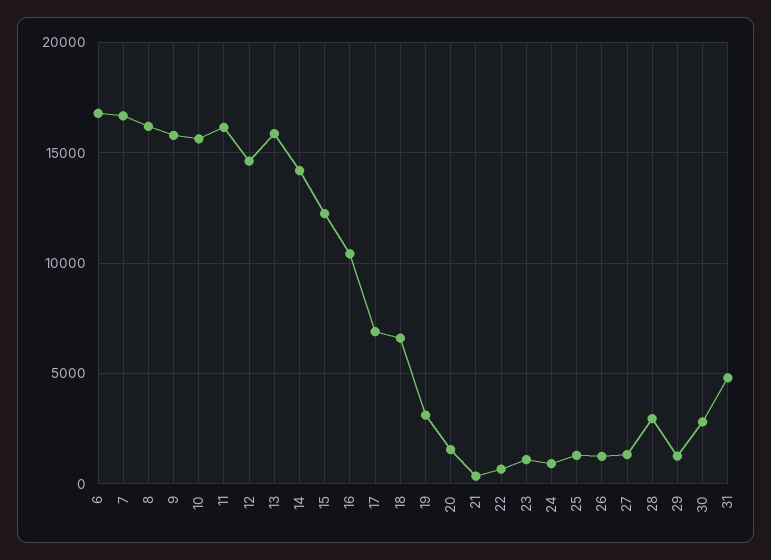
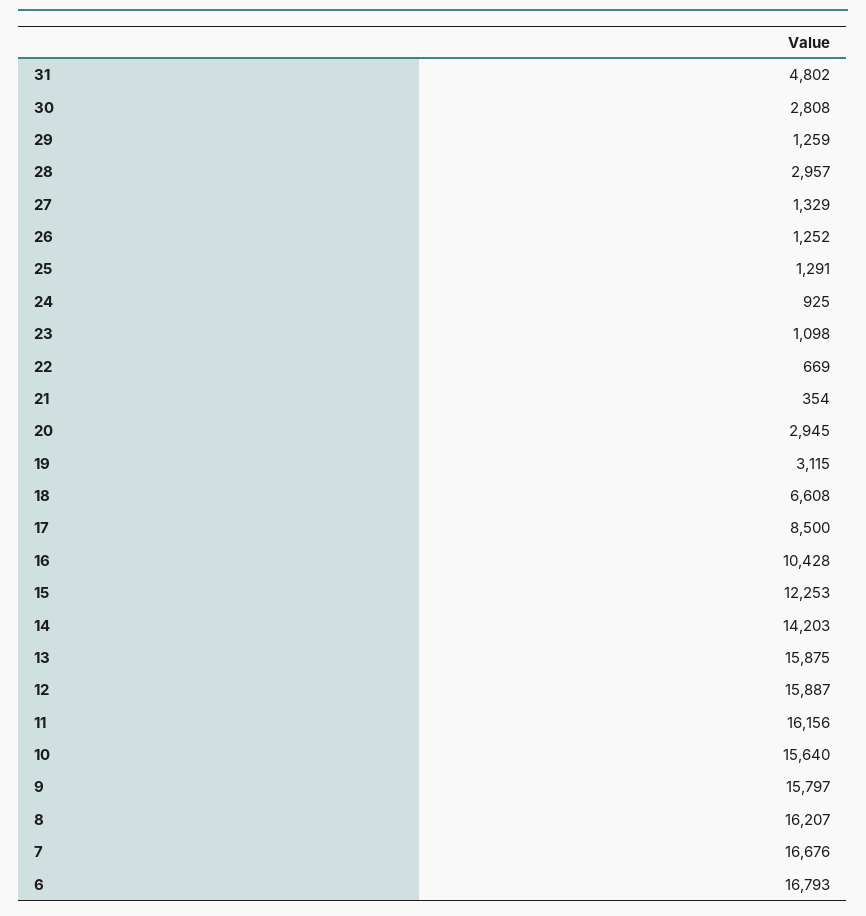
12: 14500 -> 15887
17: 7000 -> 8500
20: 1500 -> 2945

